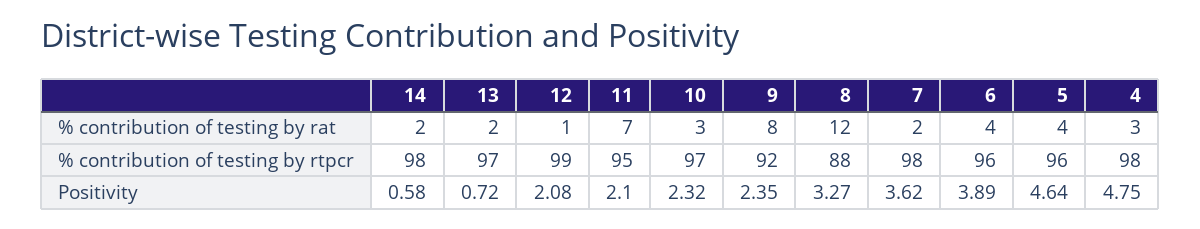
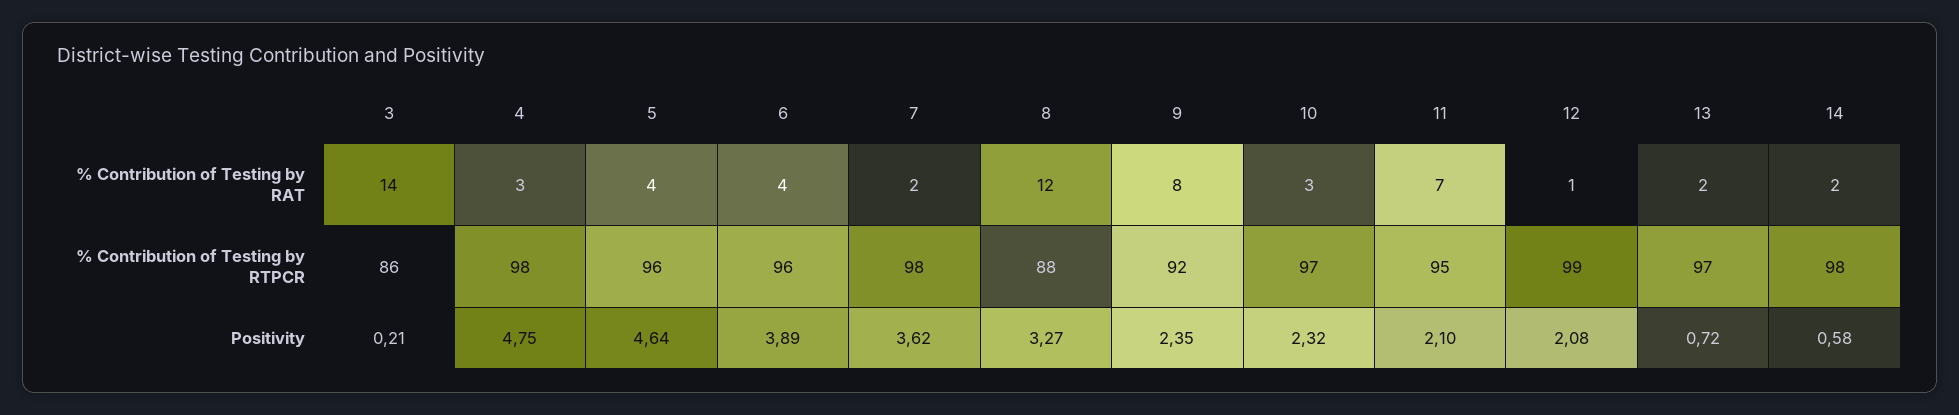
3, % contribution of testing by rat: none -> 14
3, % contribution of testing by rtpcr: none -> 86
3, Positivity: none -> 0.21

